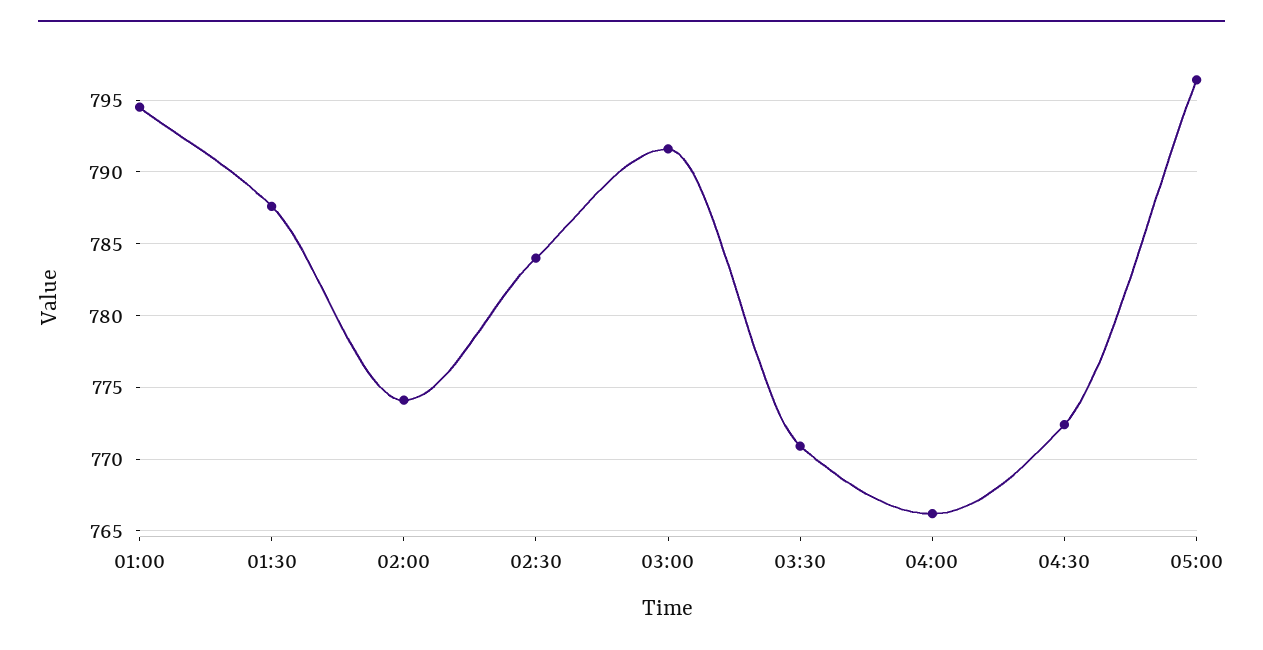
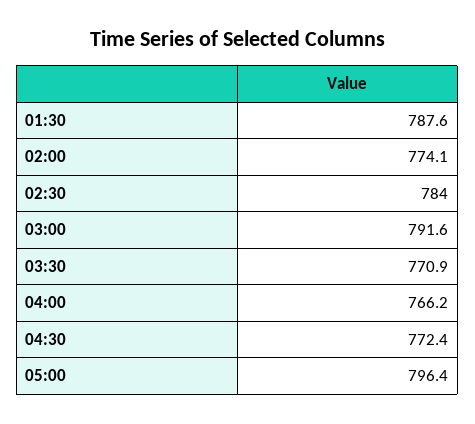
01:00: 794.5 -> none

